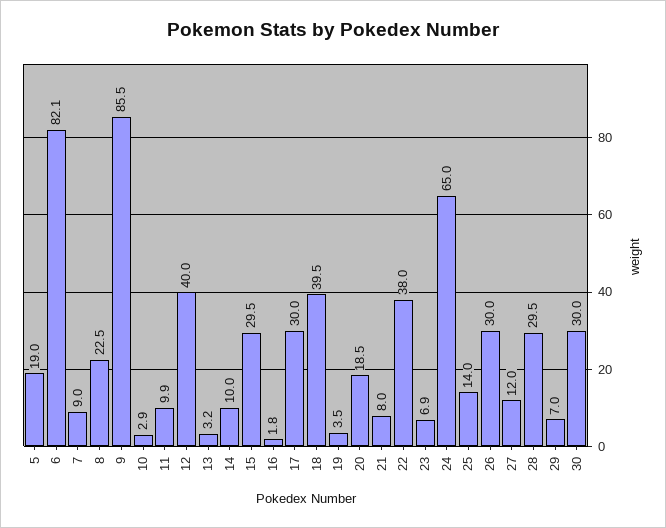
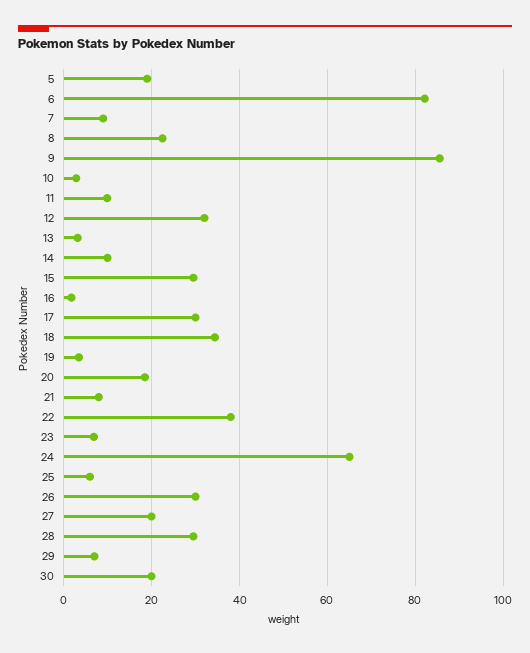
12: 40 -> 32
18: 39.5 -> 34
25: 14 -> 6
27: 12 -> 20
30: 30 -> 20

